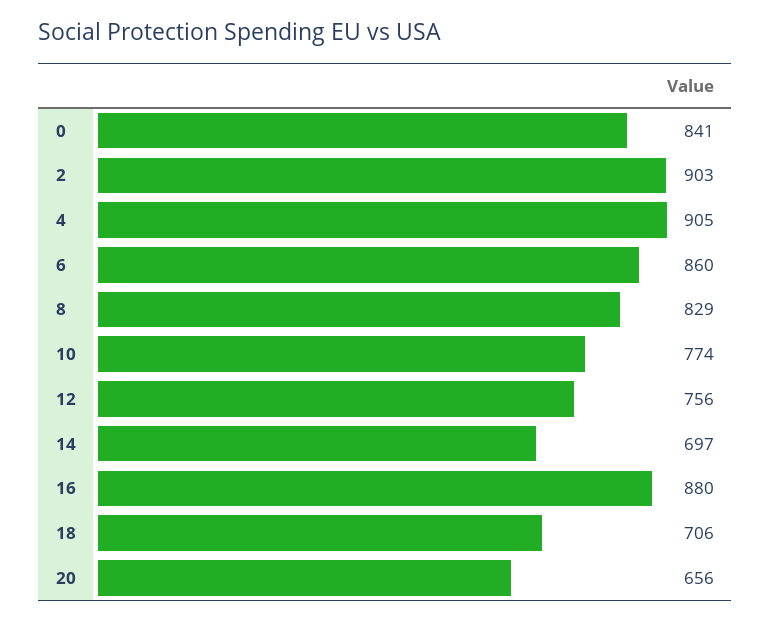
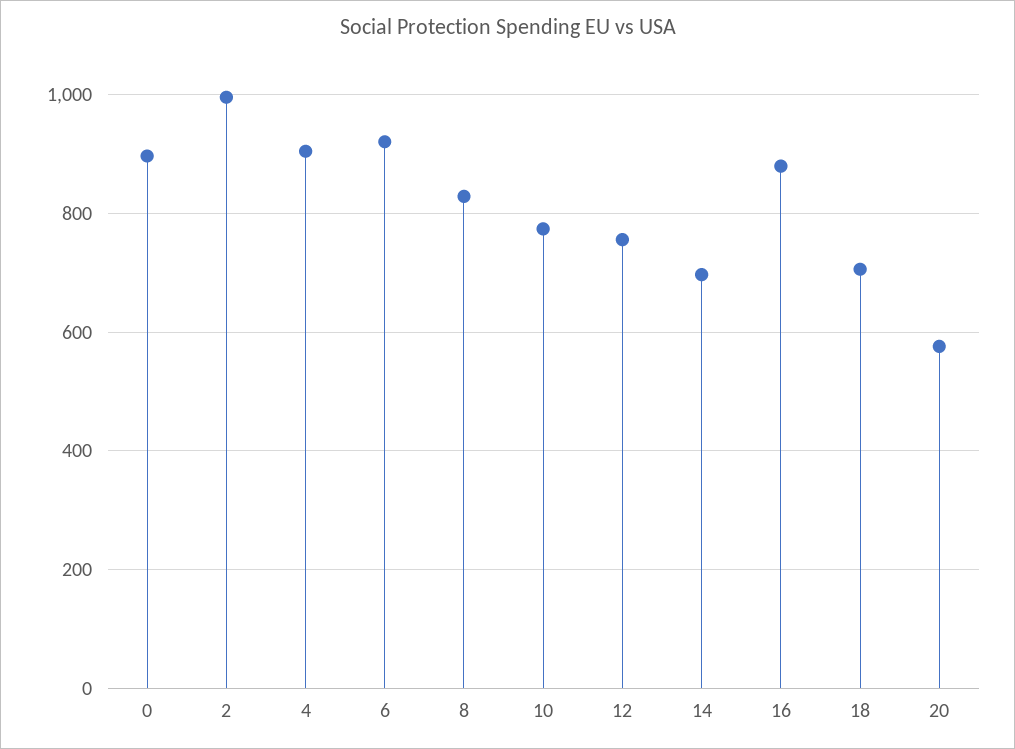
0: 841 -> 900
2: 903 -> 1000
6: 860 -> 920
20: 656 -> 580

